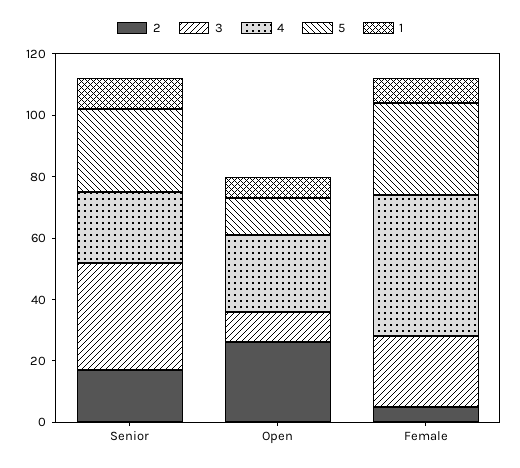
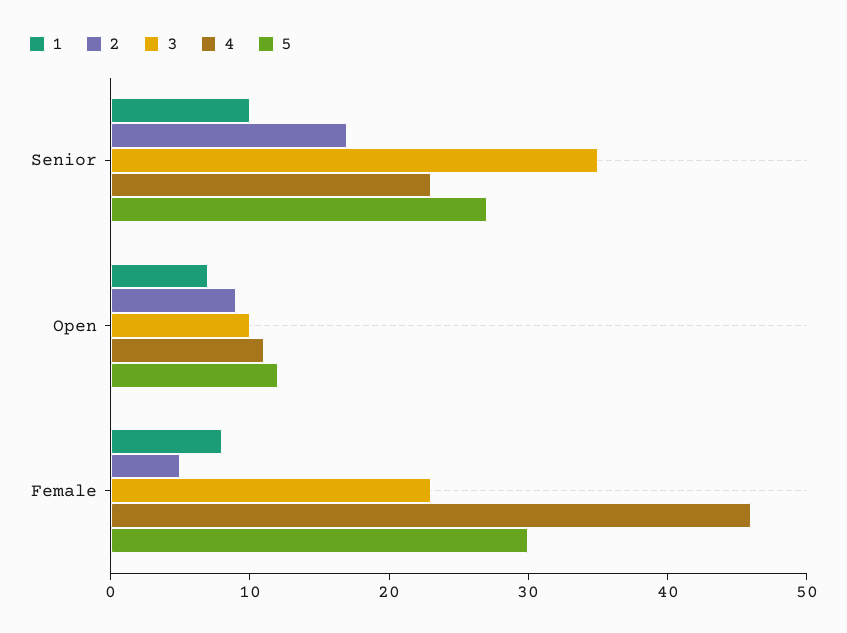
2, Open: 25 -> 9
4, Open: 25 -> 11

